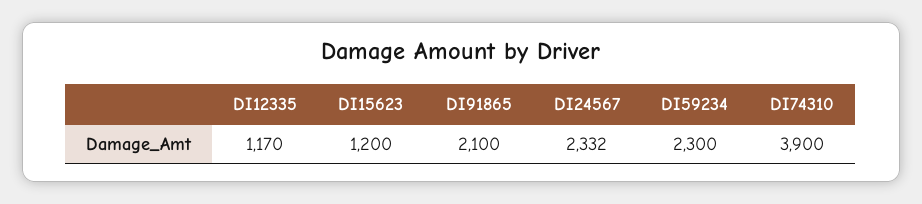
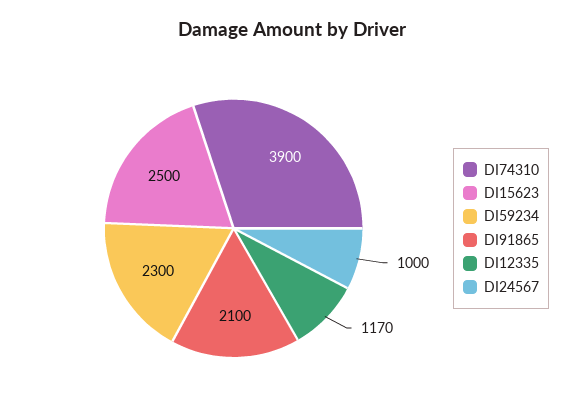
DI15623: 1200 -> 2500
DI24567: 2332 -> 1000

